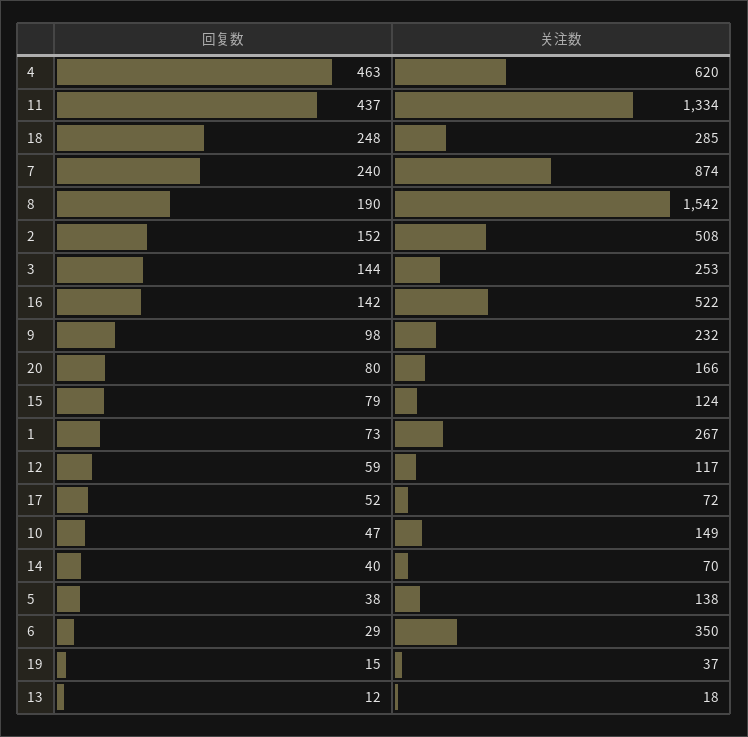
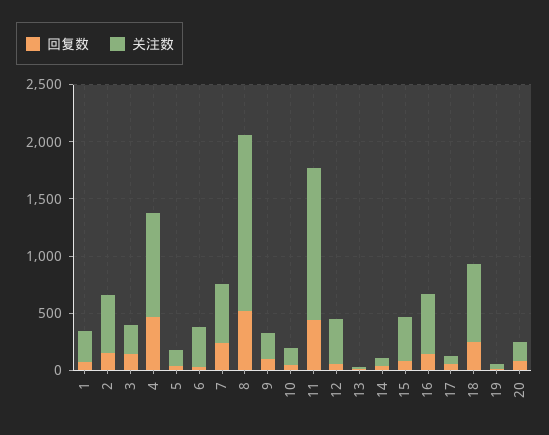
关注数, 4: 620 -> 900
关注数, 18: 285 -> 700
关注数, 7: 874 -> 500
回复数, 8: 190 -> 500
关注数, 15: 124 -> 400
关注数, 12: 117 -> 400

